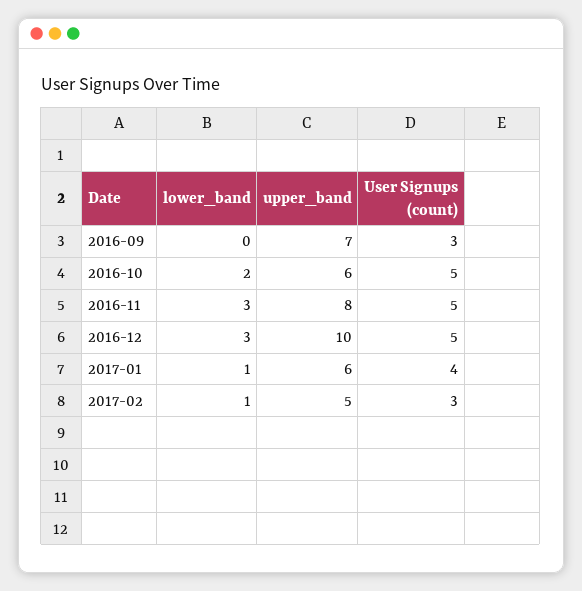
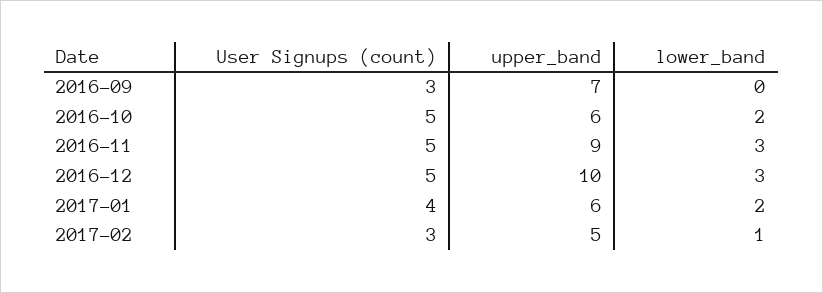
upper_band, 2016-11: 8 -> 9
lower_band, 2017-01: 1 -> 2

